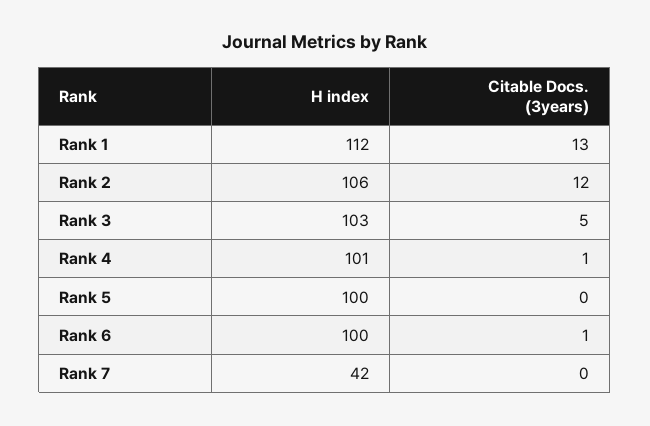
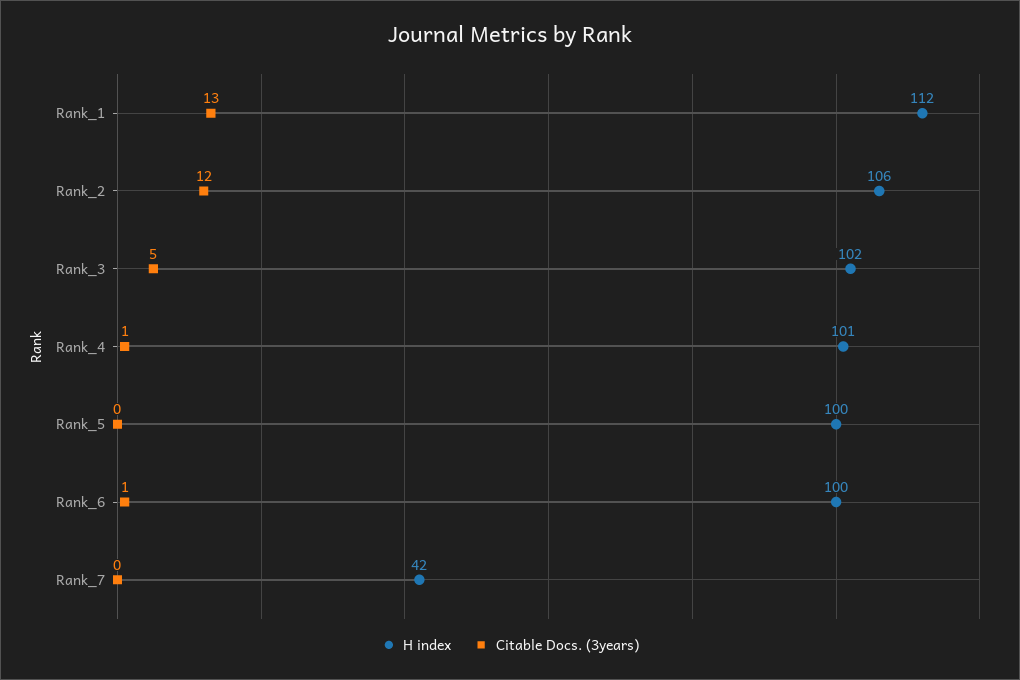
H index, Rank 3: 103 -> 102

